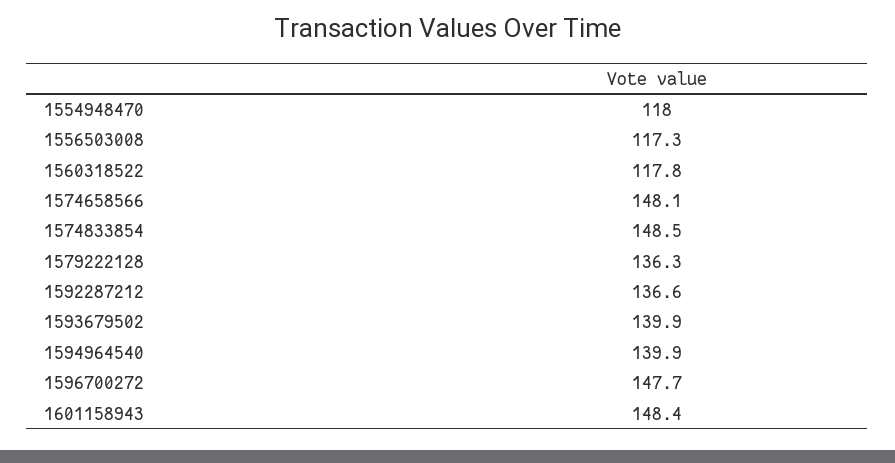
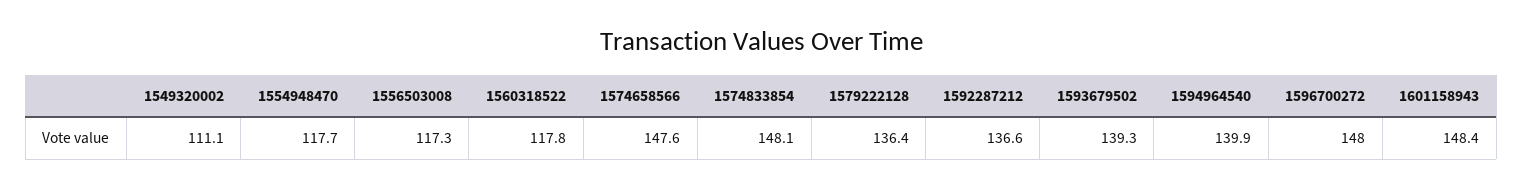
1554948470: 118 -> 117.7
1574658566: 148.1 -> 147.6
1574833854: 148.5 -> 148.1
1579222128: 136.3 -> 136.4
1593679502: 139.9 -> 139.3
1596700272: 147.7 -> 148
1549320002: none -> 111.1

